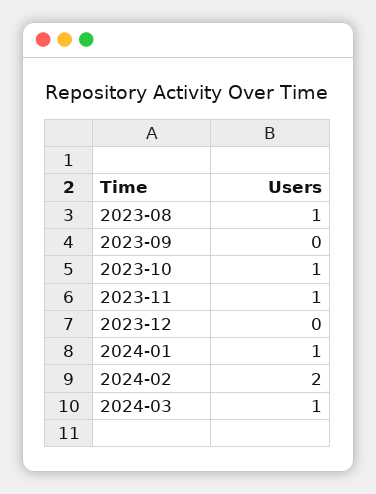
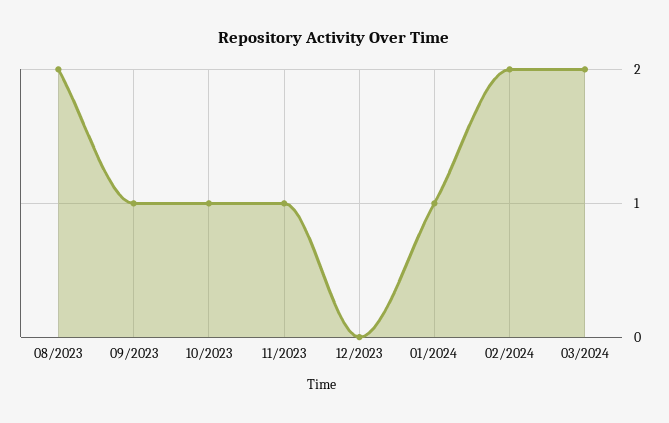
2023-08: 1 -> 2
2023-09: 0 -> 1
2024-03: 1 -> 2

